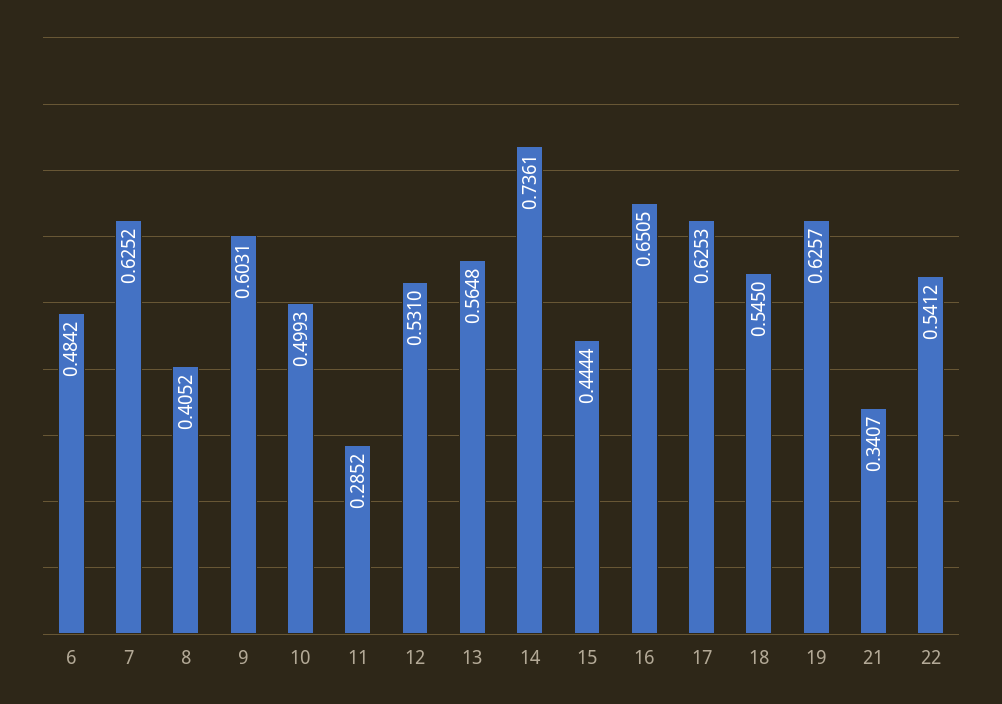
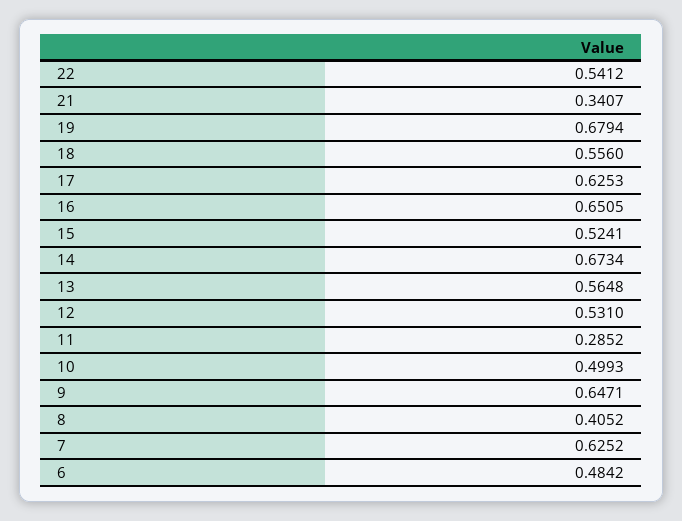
9: 0.6031 -> 0.6471
14: 0.7361 -> 0.6734
15: 0.4444 -> 0.5241
18: 0.545 -> 0.556
19: 0.6257 -> 0.6794

